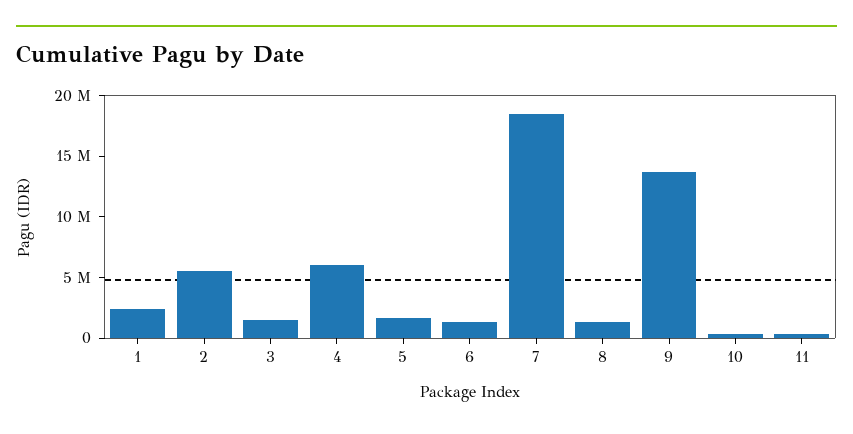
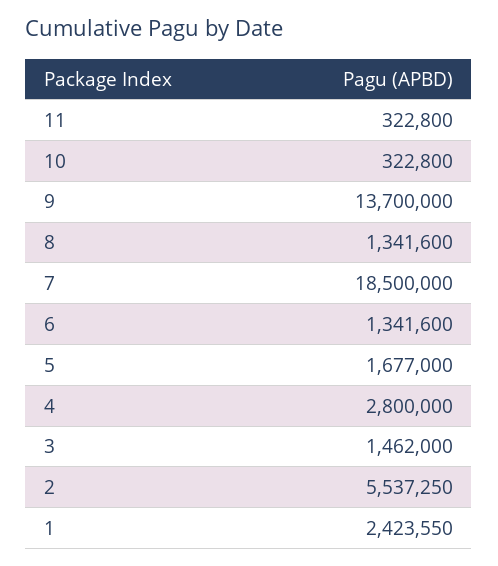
4: 6000000 -> 2800000

